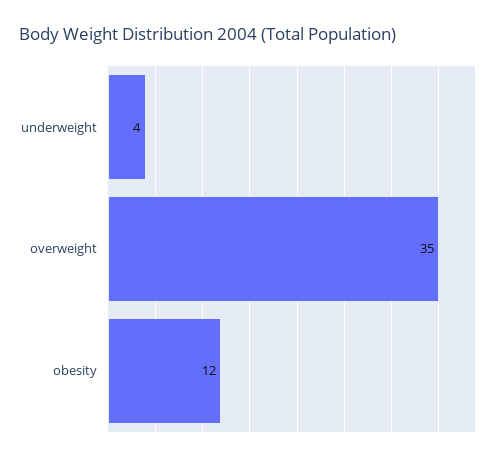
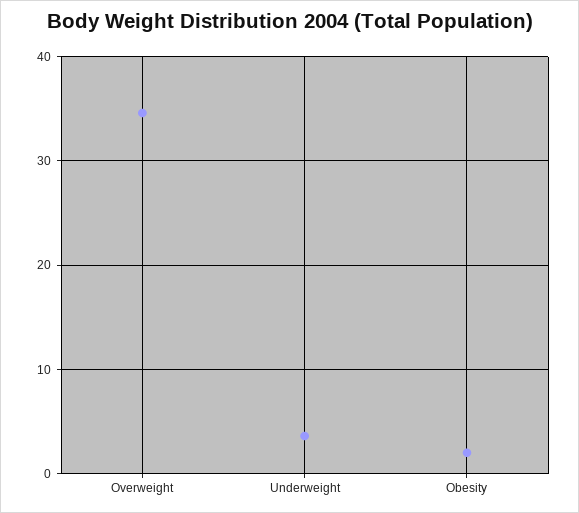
obesity: 12 -> 2

